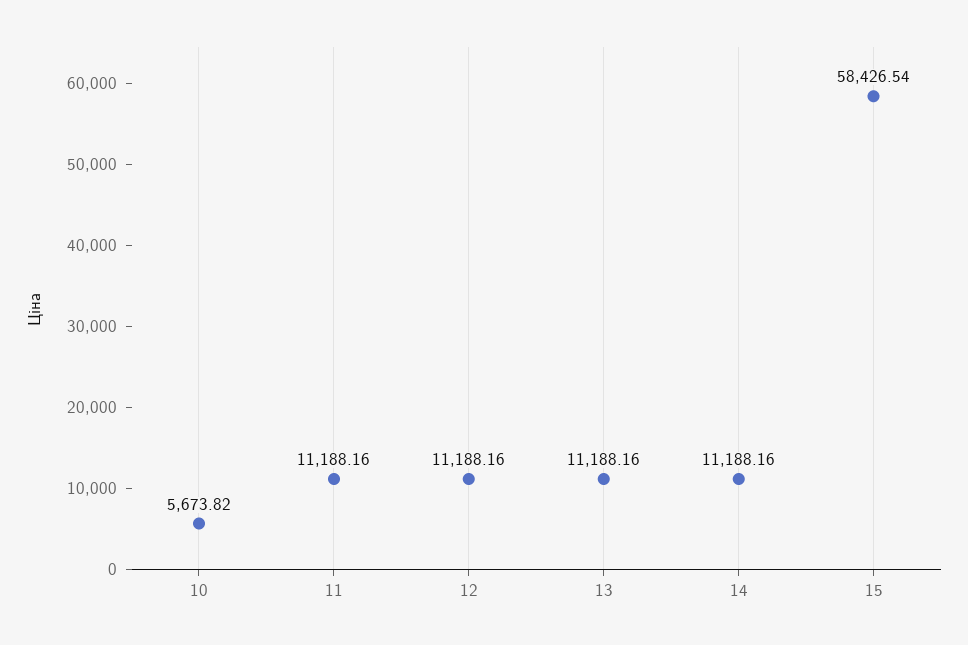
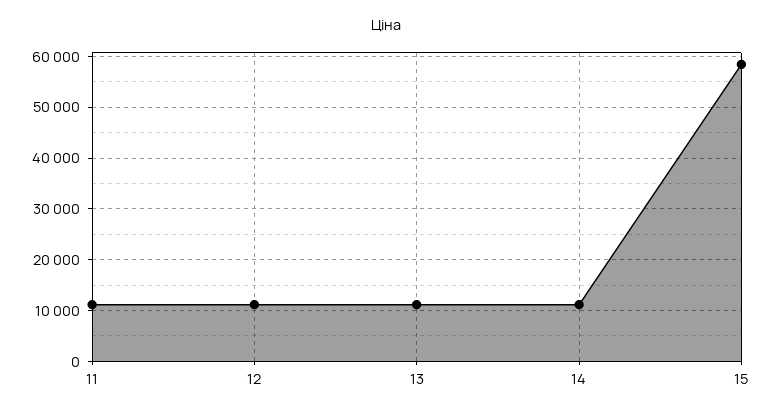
10: 5673.82 -> none

